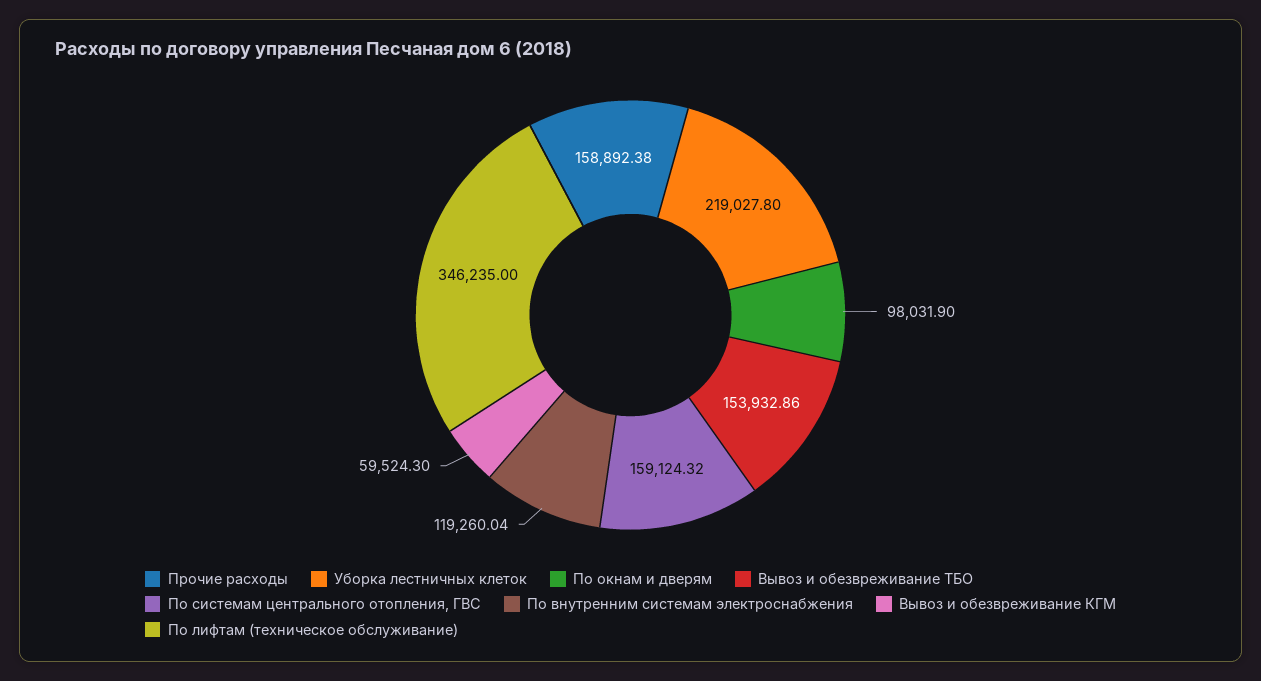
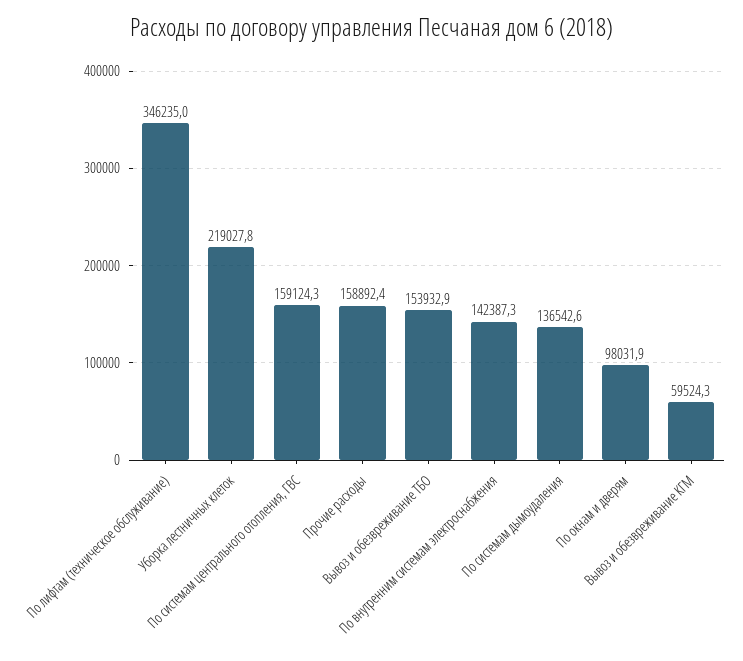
По внутренним системам электроснабжения: 119260.04 -> 142387.3
По системам дымоудаления: none -> 136542.6

